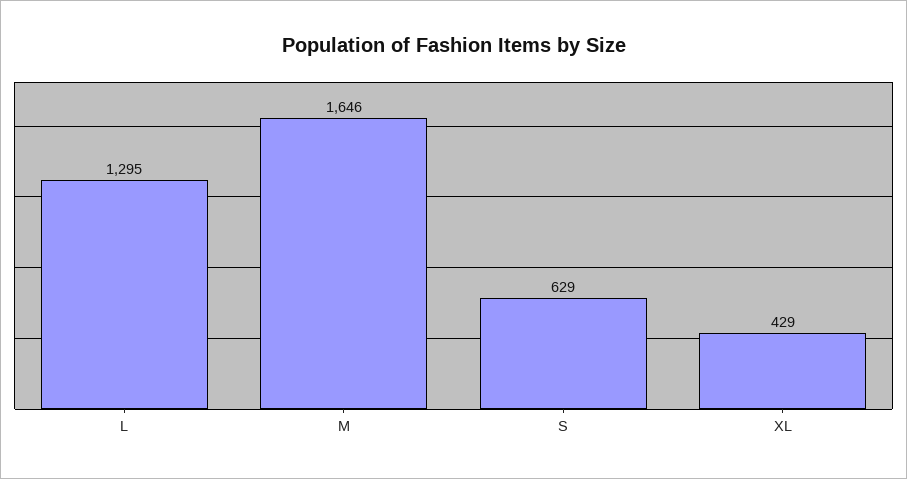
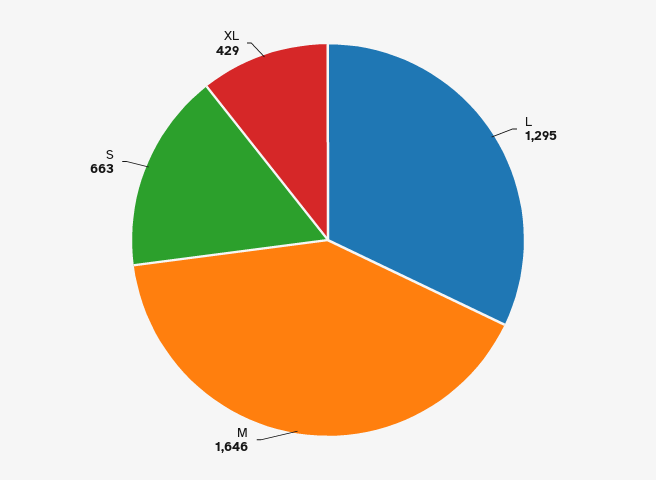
S: 629 -> 663

